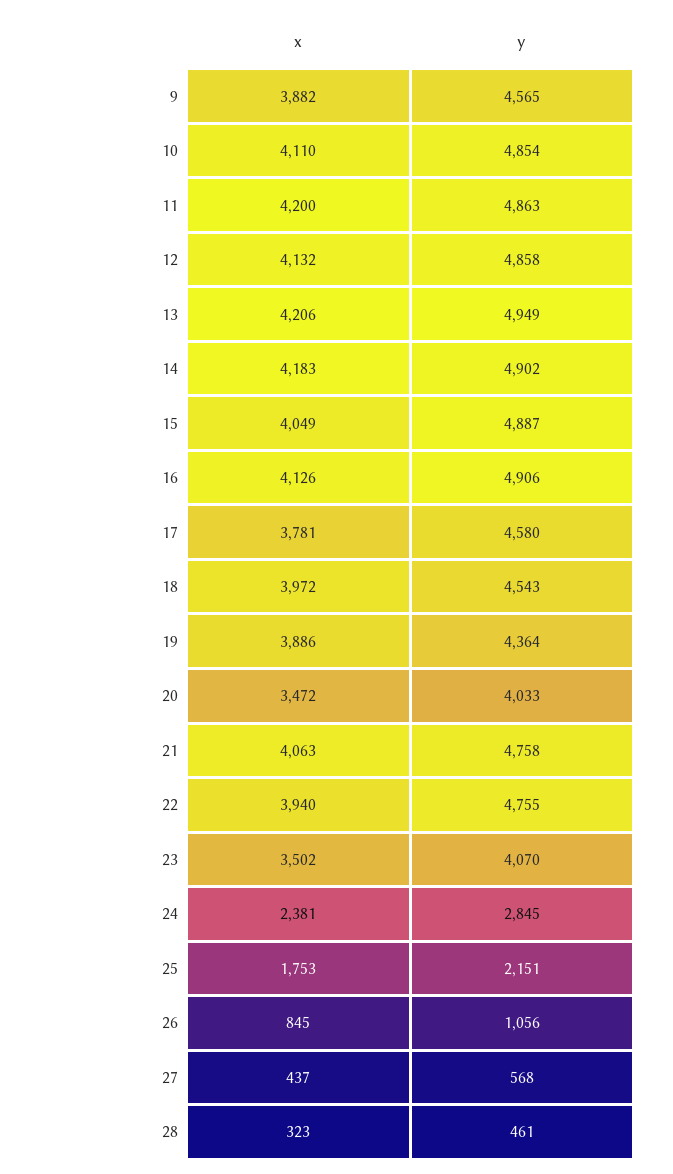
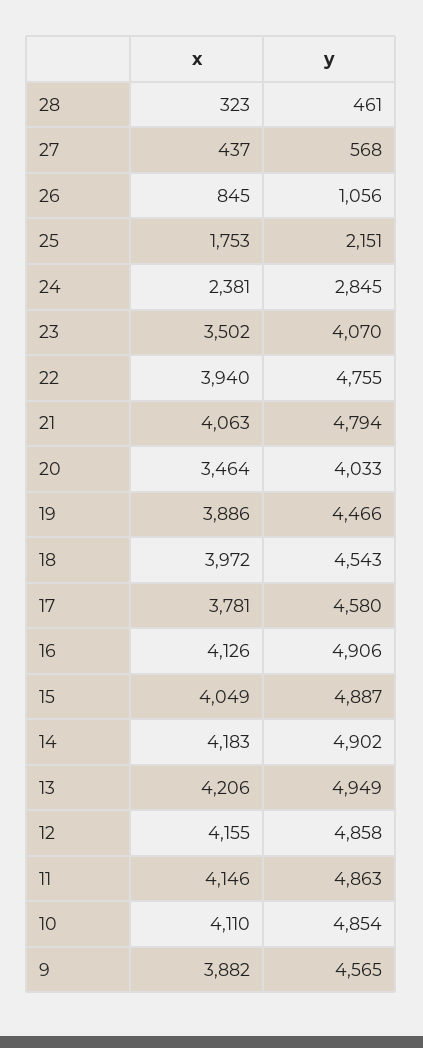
x, 11: 4200 -> 4146
x, 12: 4132 -> 4155
y, 19: 4364 -> 4466
x, 20: 3472 -> 3464
y, 21: 4758 -> 4794

